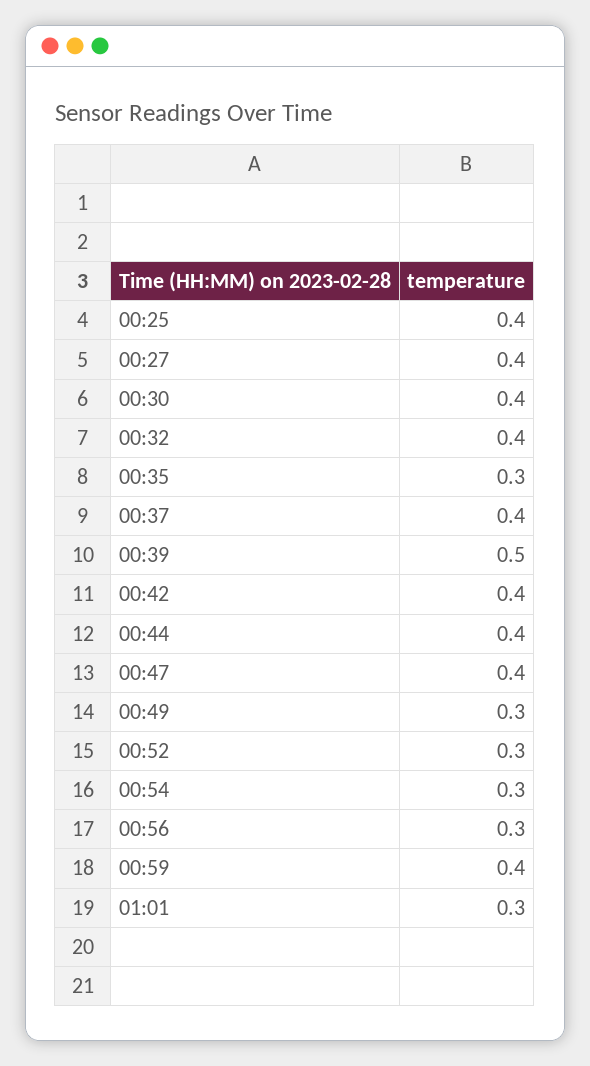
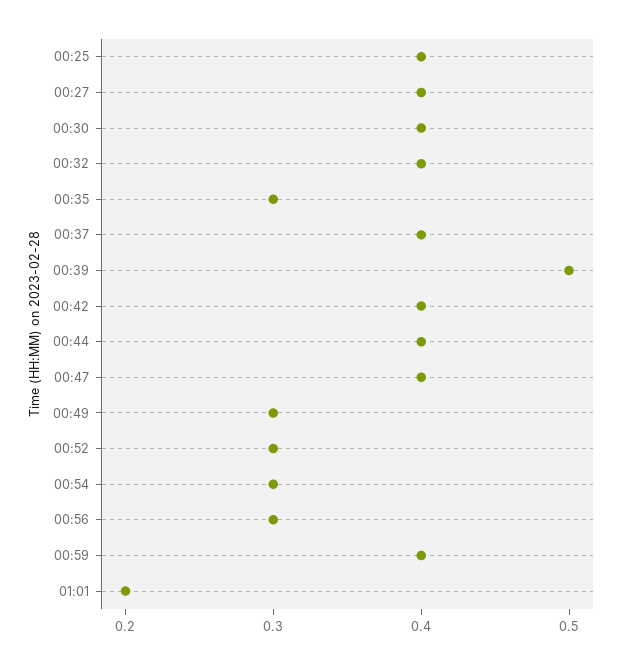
01:01: 0.3 -> 0.2

